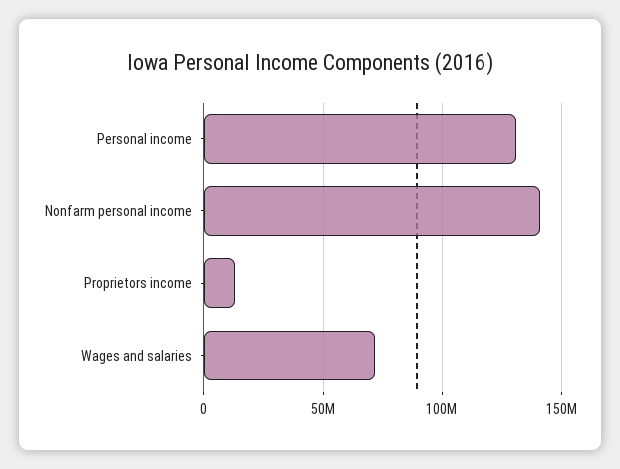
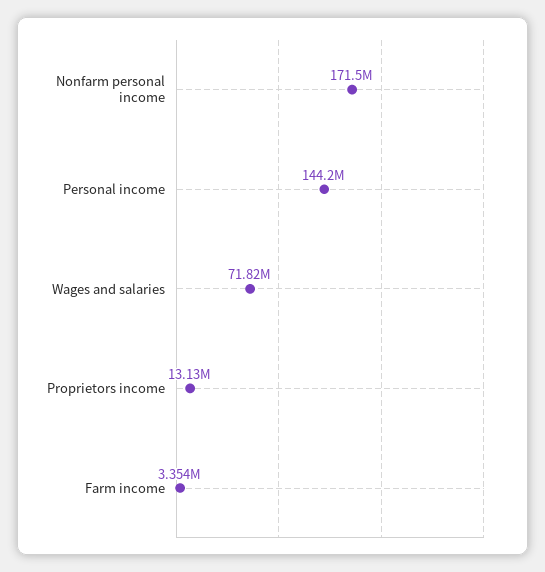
Personal income: 130000000 -> 144200000
Nonfarm personal income: 140000000 -> 171500000
Farm income: none -> 3354000

